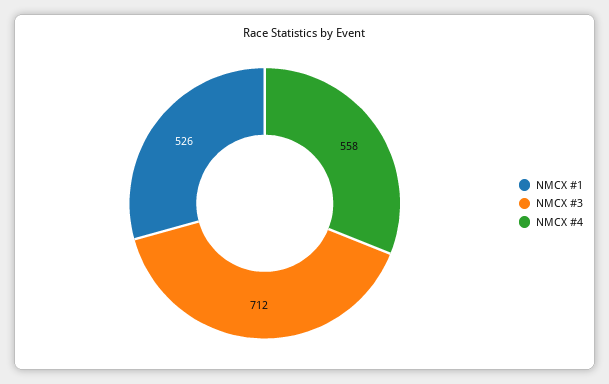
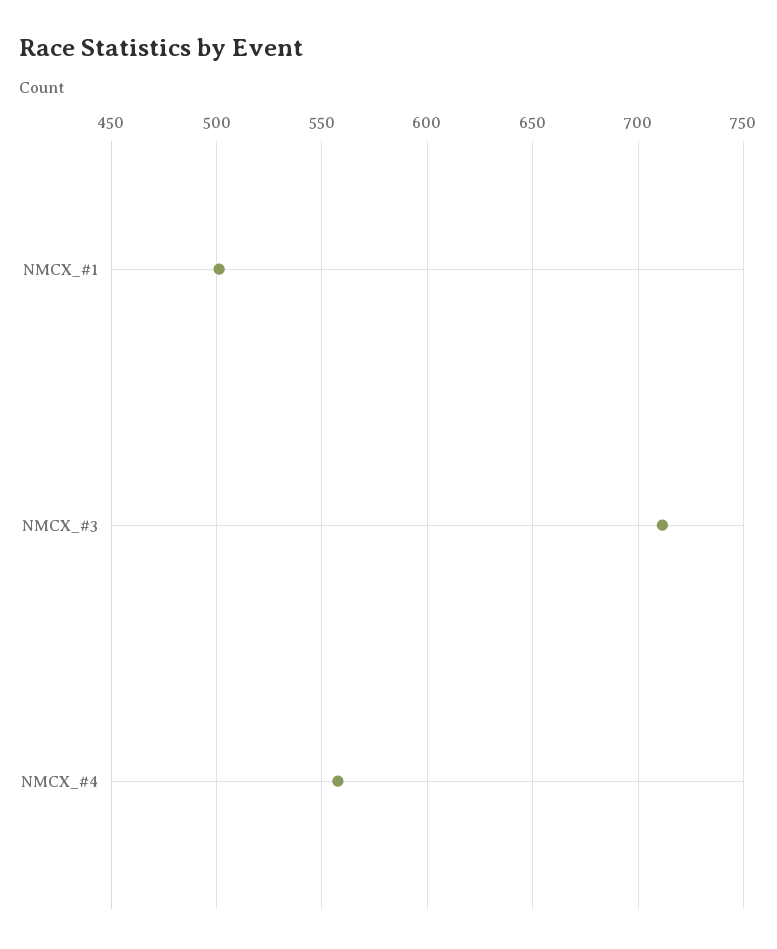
NMCX #1: 526 -> 500

